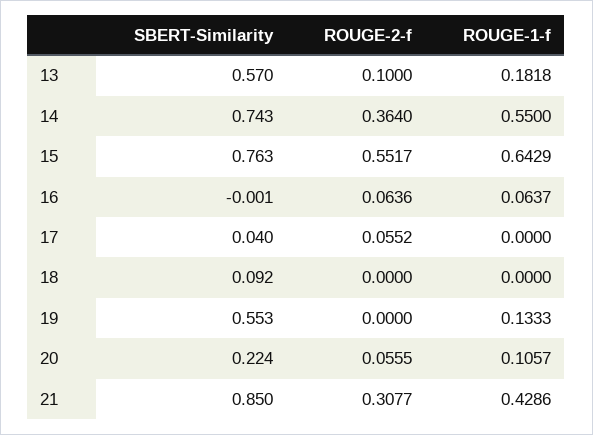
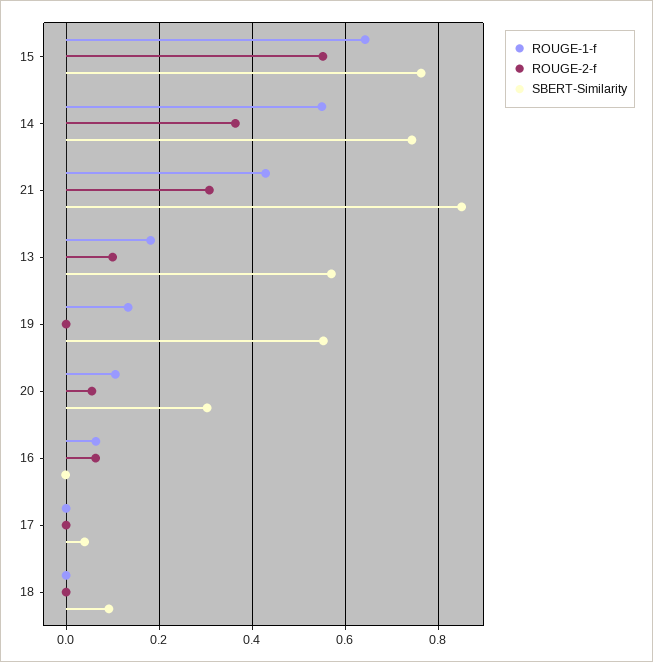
ROUGE-2-f, 17: 0.0552 -> 0
SBERT-Similarity, 20: 0.224 -> 0.3

